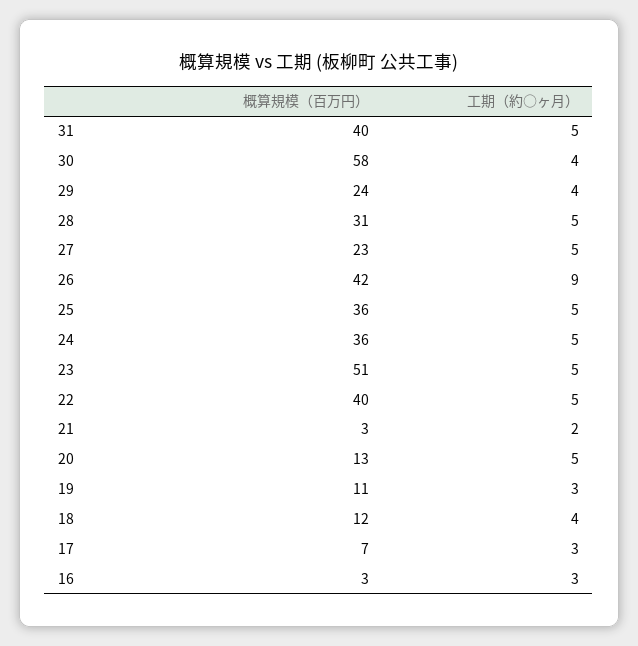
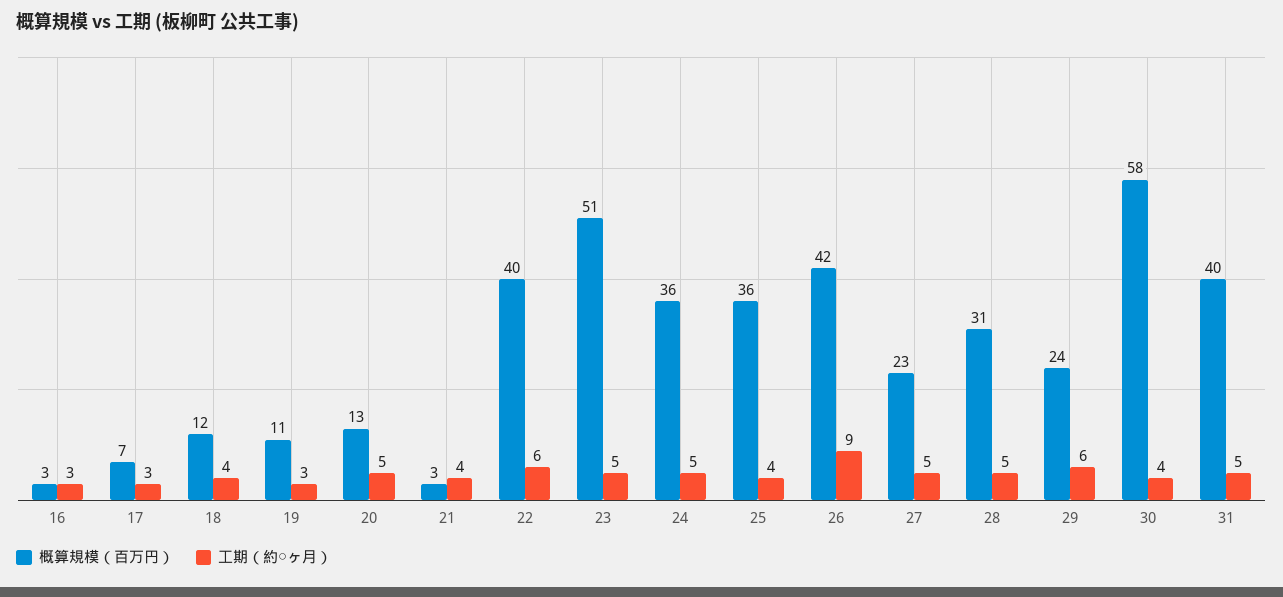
工期（約○ヶ月）, 29: 4 -> 6
工期（約○ヶ月）, 25: 5 -> 4
工期（約○ヶ月）, 22: 5 -> 6
工期（約○ヶ月）, 21: 2 -> 4

